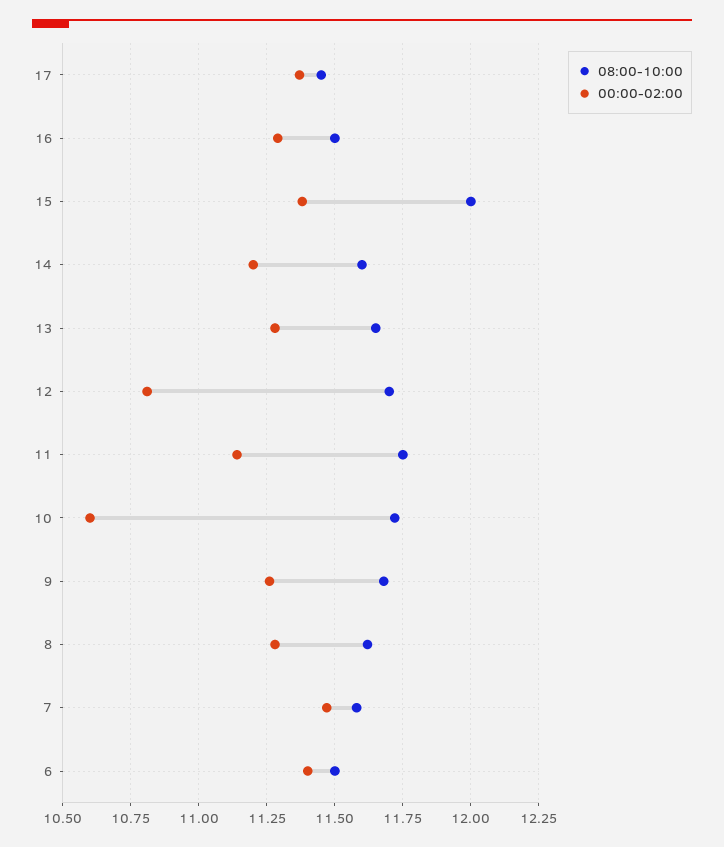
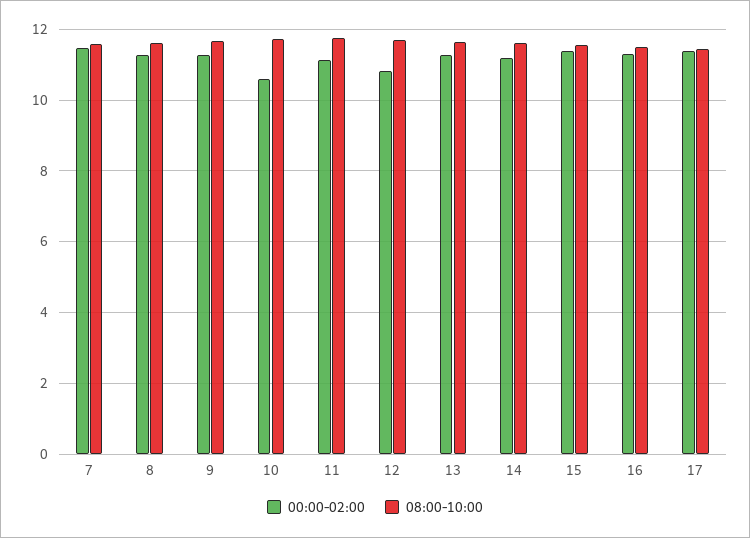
08:00-10:00, 15: 12 -> 11.6
08:00-10:00, 6: 11.5 -> none
00:00-02:00, 6: 11.4 -> none

